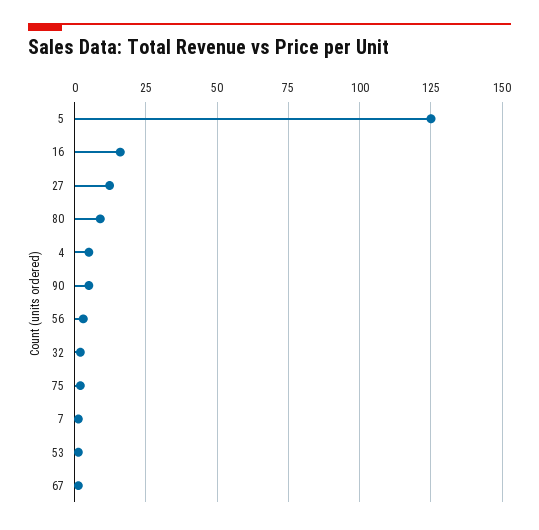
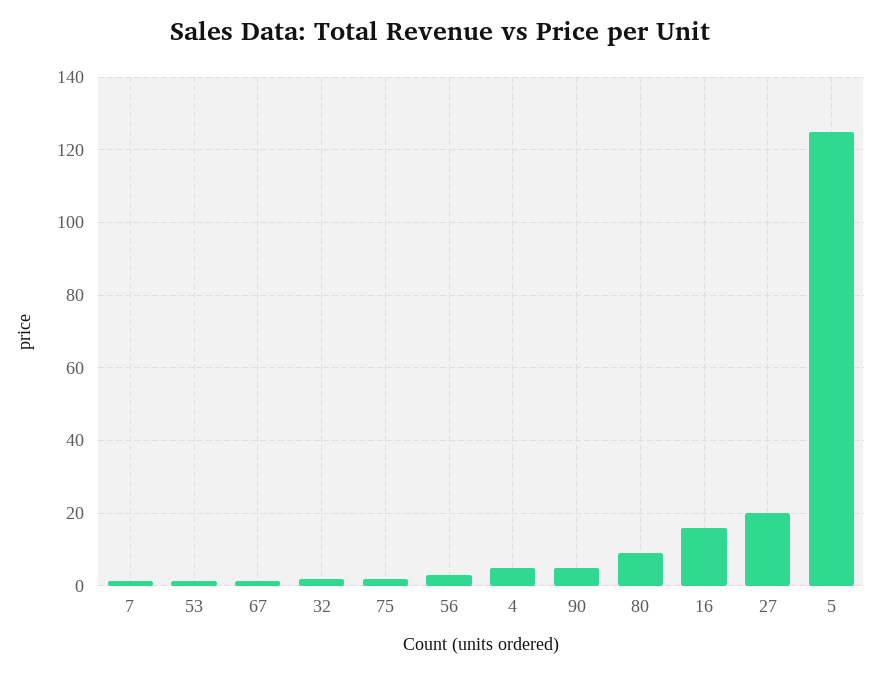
27: 12.5 -> 20

